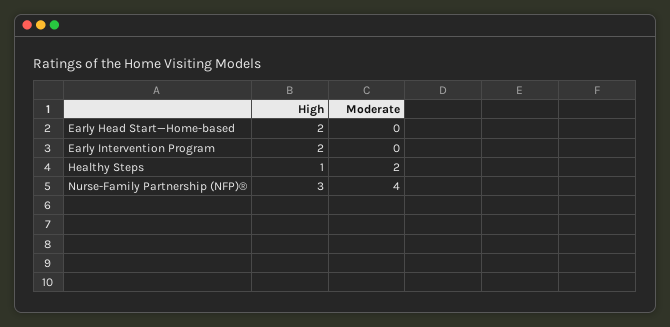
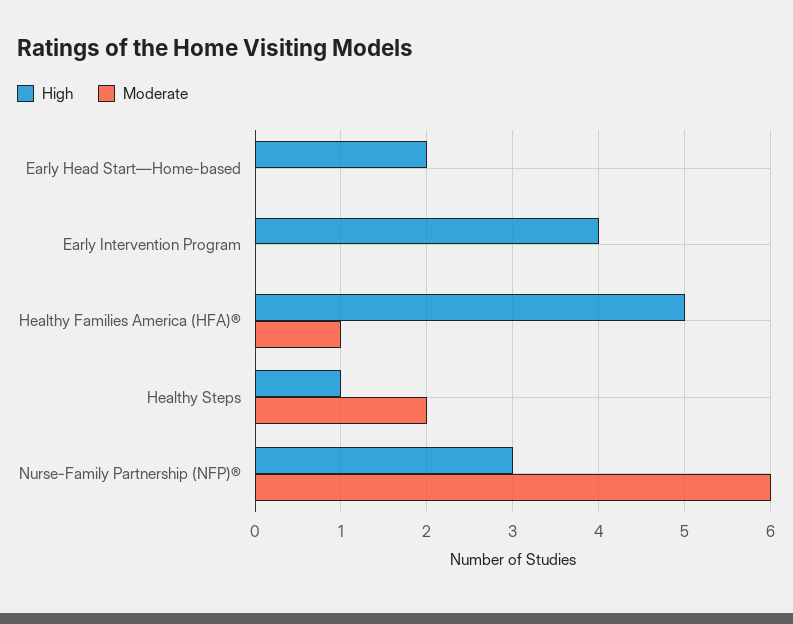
High, Early Intervention Program: 2 -> 4
Moderate, Nurse-Family Partnership (NFP)®: 4 -> 6
High, Healthy Families America (HFA)®: none -> 5
Moderate, Healthy Families America (HFA)®: none -> 1

